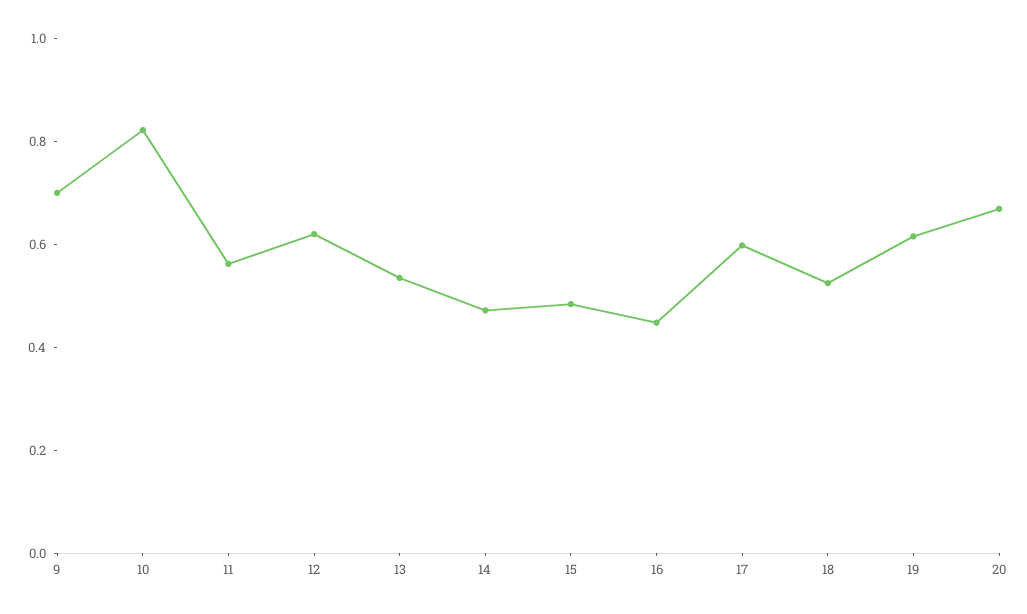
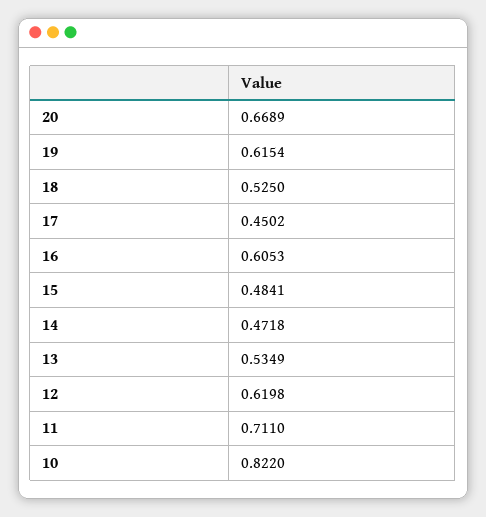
9: 0.7 -> none
11: 0.55 -> 0.711
16: 0.45 -> 0.6053
17: 0.6 -> 0.4502

